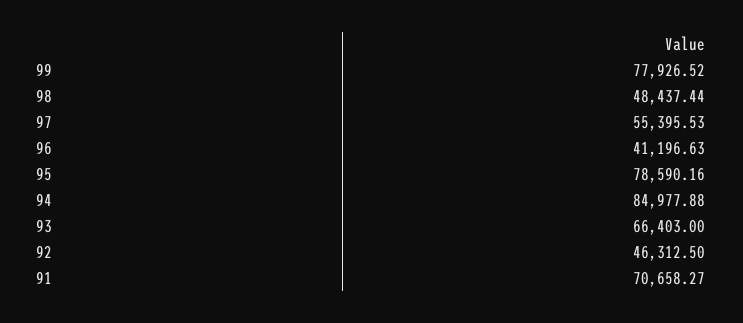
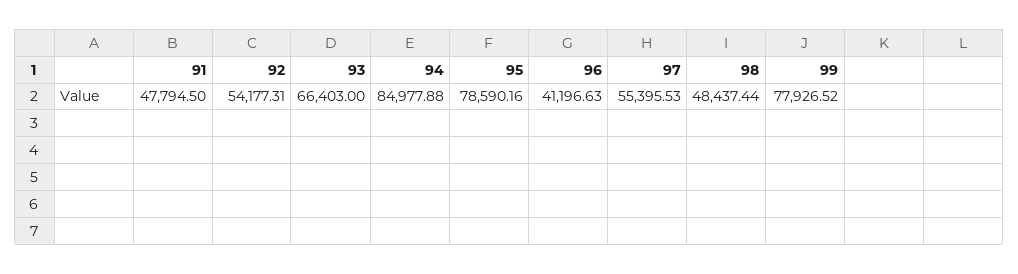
92: 46312.5 -> 54177.31
91: 70658.27 -> 47794.5

